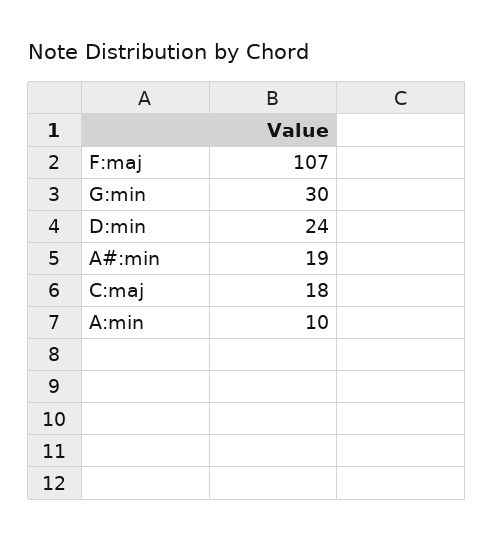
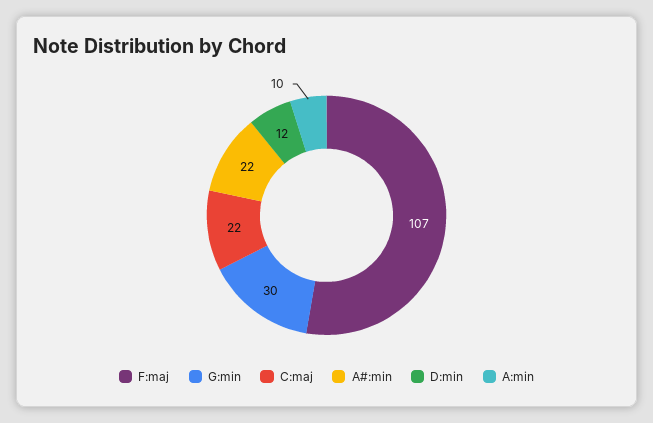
D:min: 24 -> 12
A#:min: 19 -> 22
C:maj: 18 -> 22

